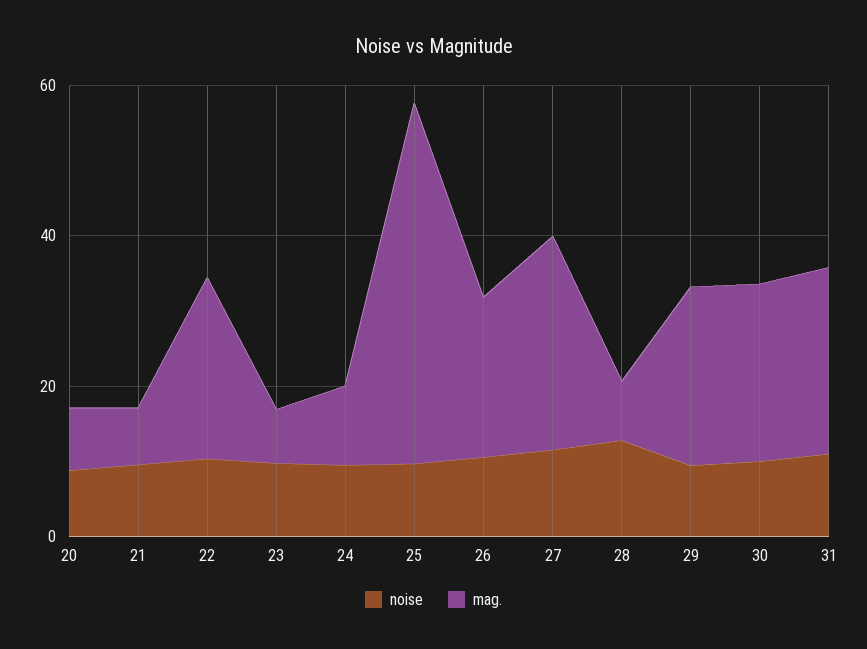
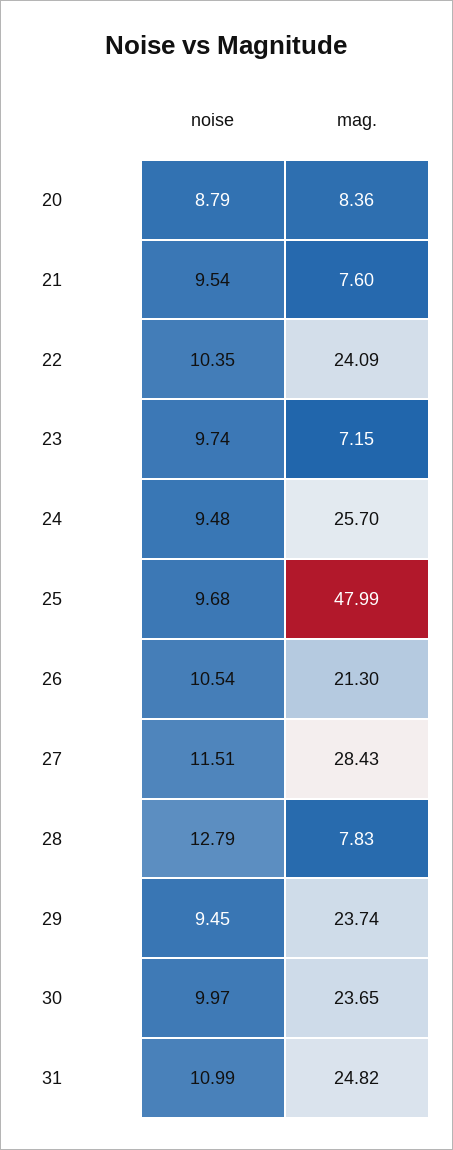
mag., 24: 10 -> 25.7

